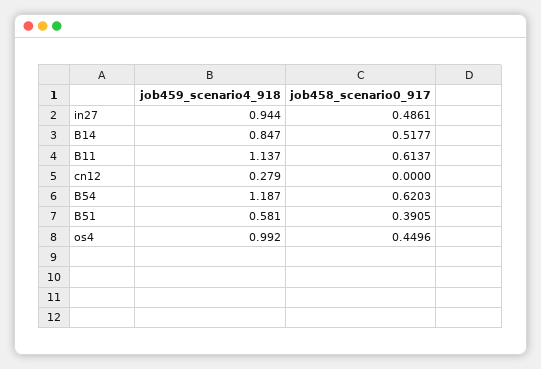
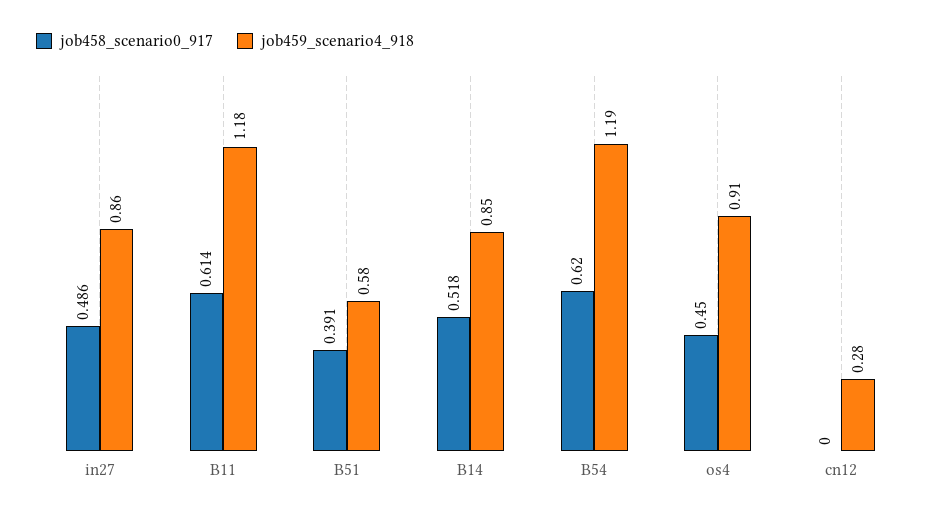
job459_scenario4_918, in27: 0.944 -> 0.86
job459_scenario4_918, B11: 1.137 -> 1.18
job459_scenario4_918, os4: 0.992 -> 0.91

